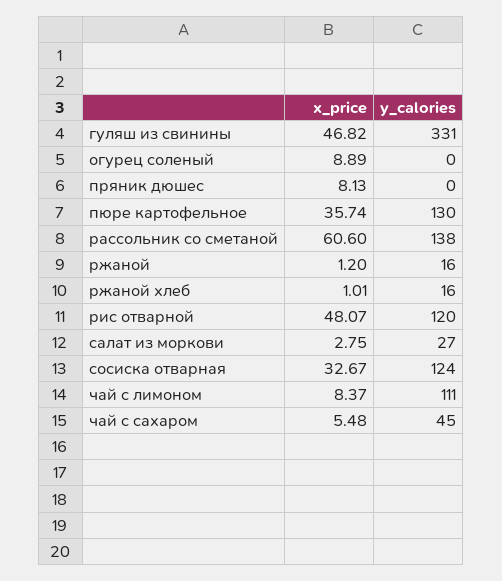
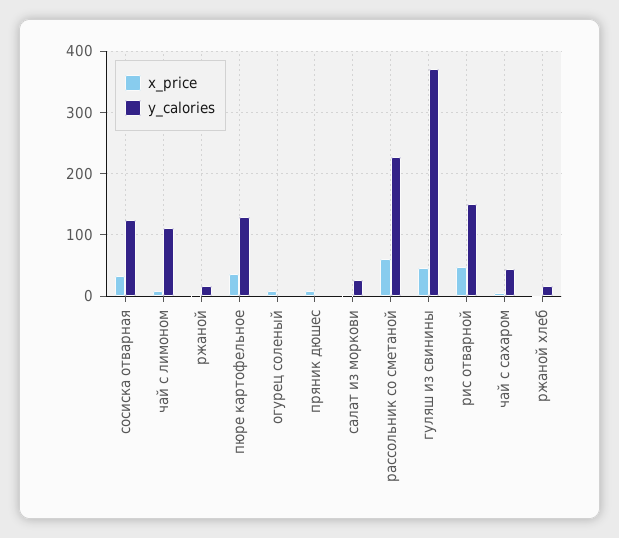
y_calories, гуляш из свинины: 331 -> 370
y_calories, рассольник со сметаной: 138 -> 230
y_calories, рис отварной: 120 -> 150

